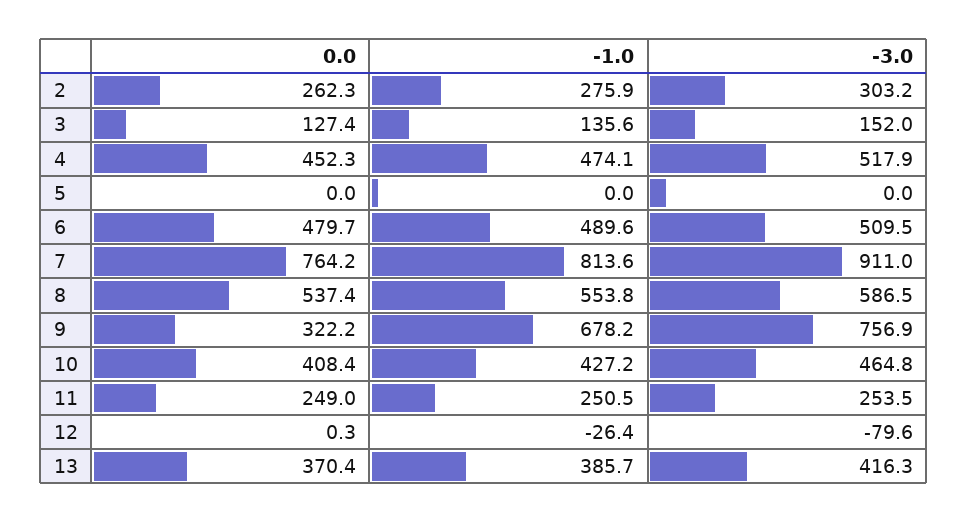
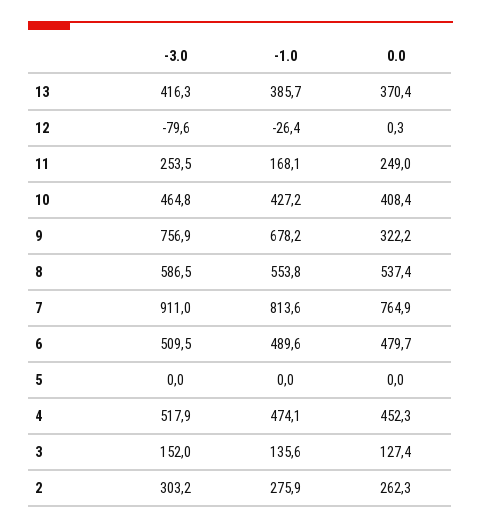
0.0, 7: 764.2 -> 764.9
-1.0, 11: 250.5 -> 168.1

